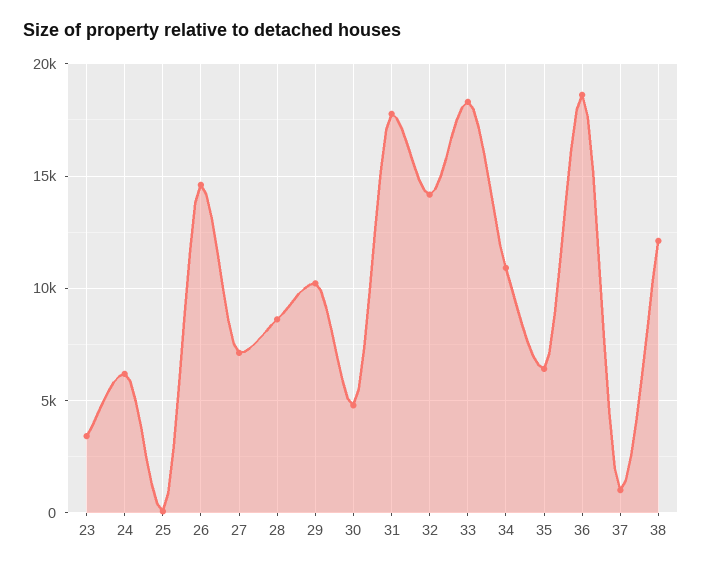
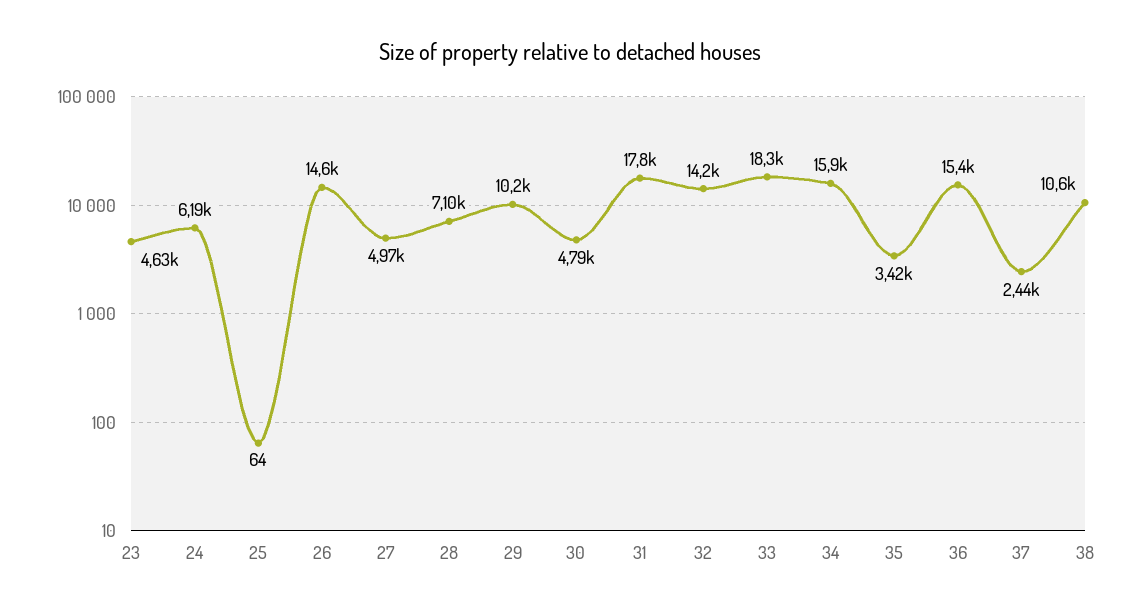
23: 3500 -> 4630
27: 7000 -> 4970
28: 8500 -> 7100
34: 11000 -> 15900
35: 6500 -> 3420
36: 18500 -> 15400
37: 1000 -> 2440
38: 12000 -> 10600

